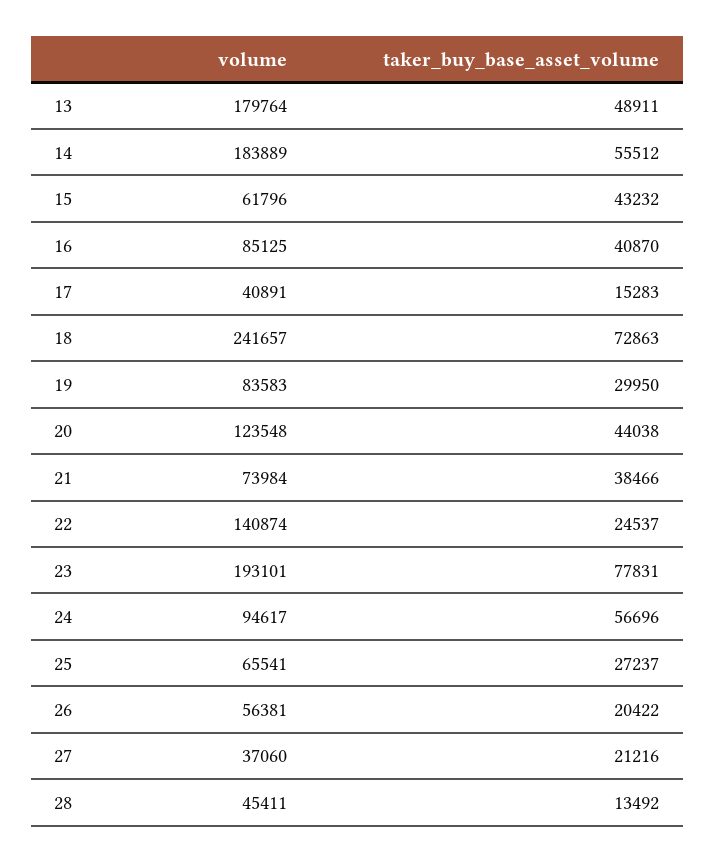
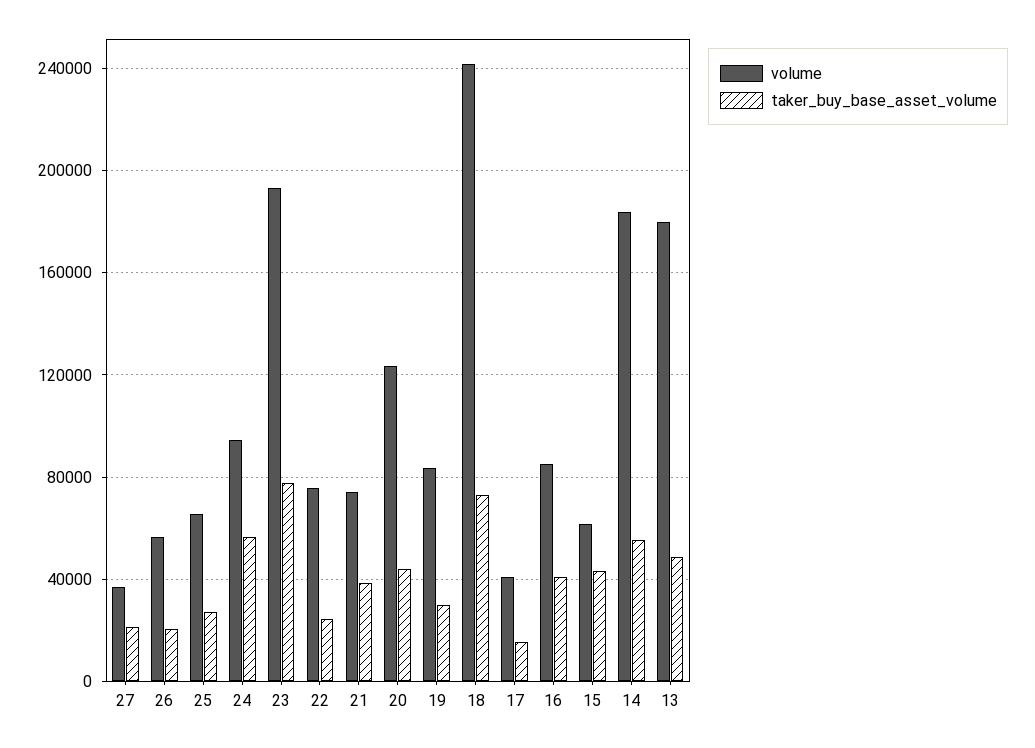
volume, 22: 140874 -> 75000
volume, 28: 45411 -> none
taker_buy_base_asset_volume, 28: 13492 -> none

